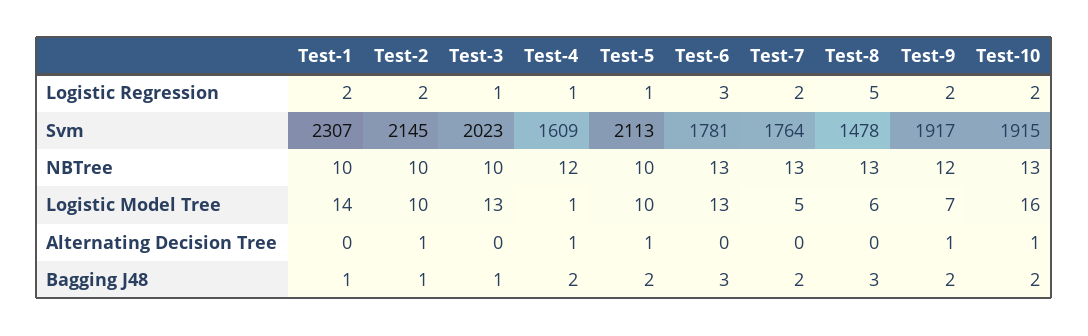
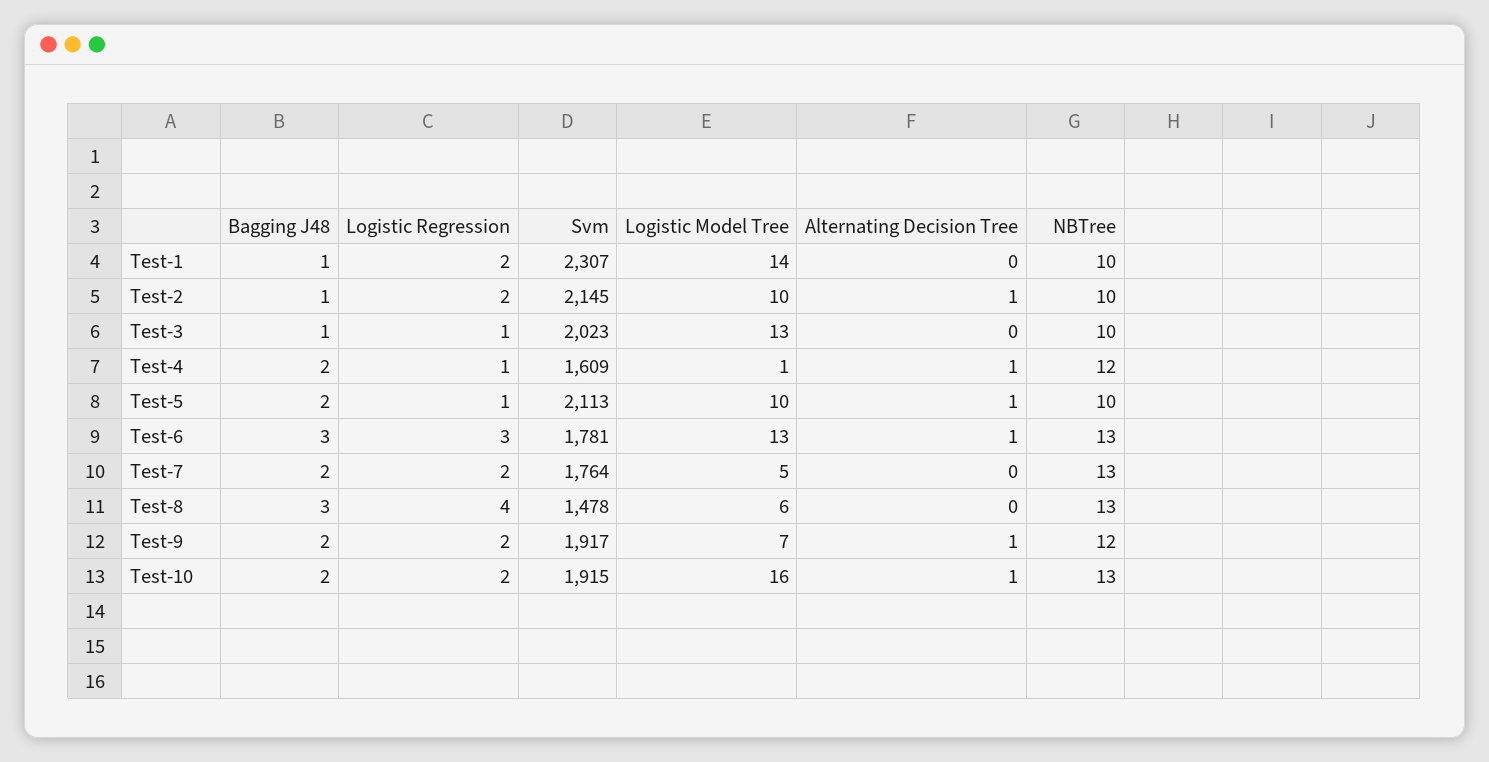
Test-8, Logistic Regression: 5 -> 4
Test-6, Alternating Decision Tree: 0 -> 1

